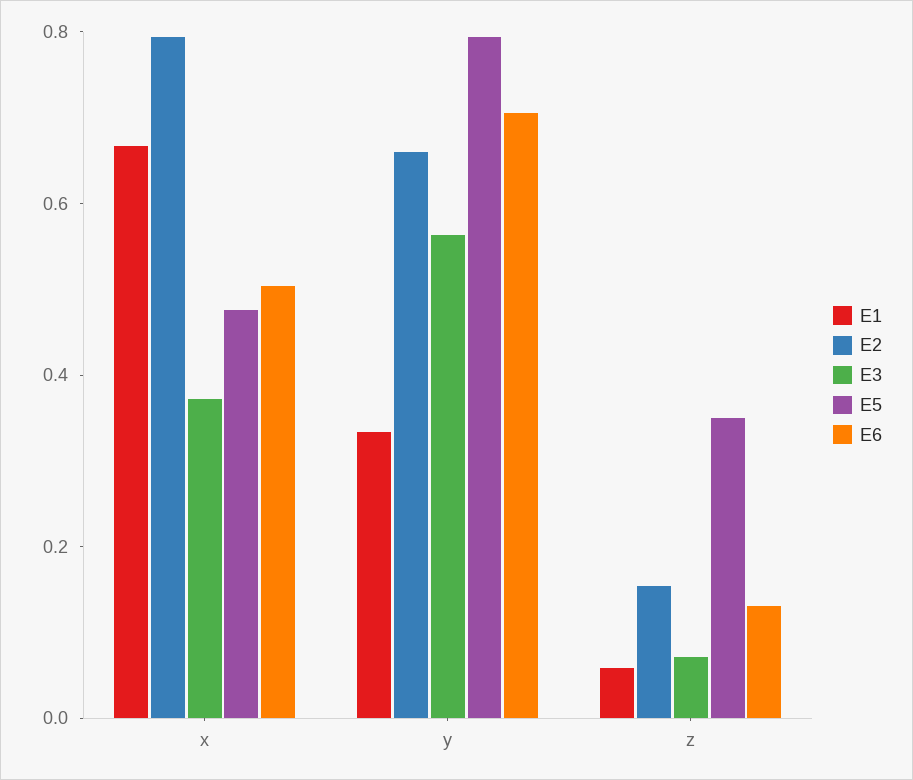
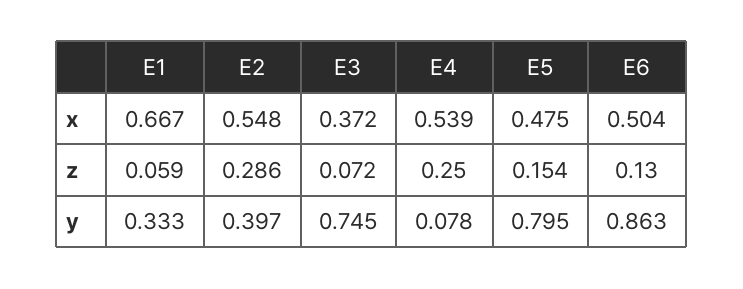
E2, x: 0.8 -> 0.548
E2, y: 0.65 -> 0.397
E3, y: 0.55 -> 0.745
E6, y: 0.7 -> 0.863
E2, z: 0.15 -> 0.286
E5, z: 0.35 -> 0.154
E4, x: none -> 0.539
E4, z: none -> 0.25
E4, y: none -> 0.078

